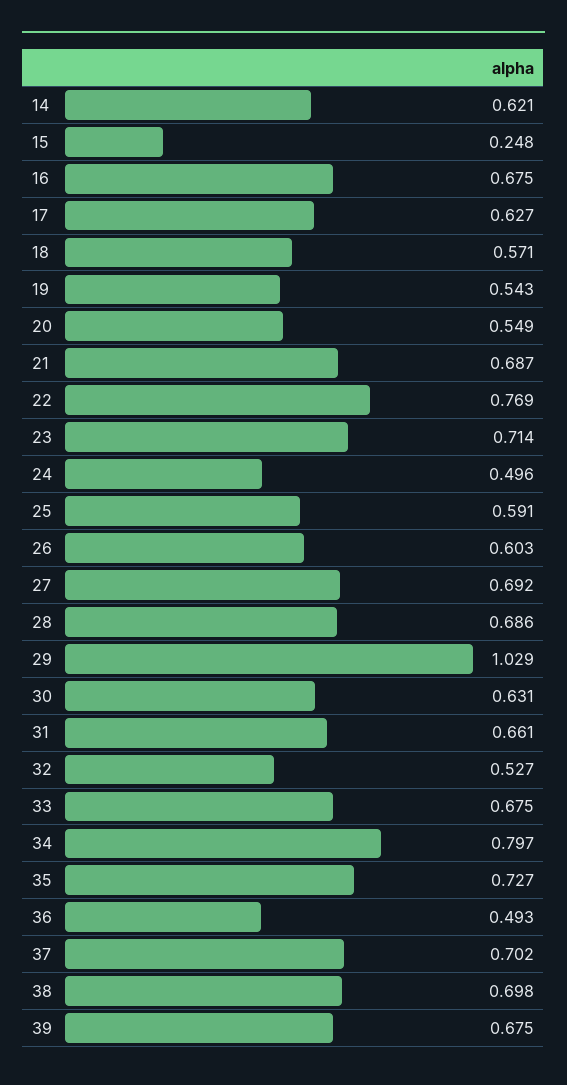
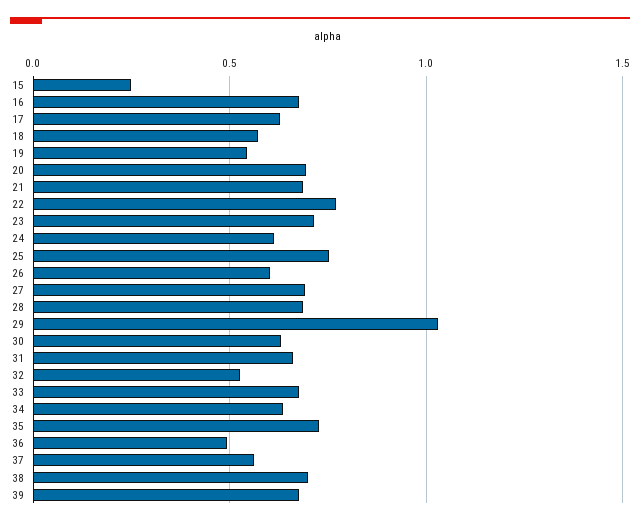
14: 0.621 -> none
20: 0.549 -> 0.7
24: 0.496 -> 0.6
25: 0.591 -> 0.75
34: 0.797 -> 0.65
37: 0.702 -> 0.55

